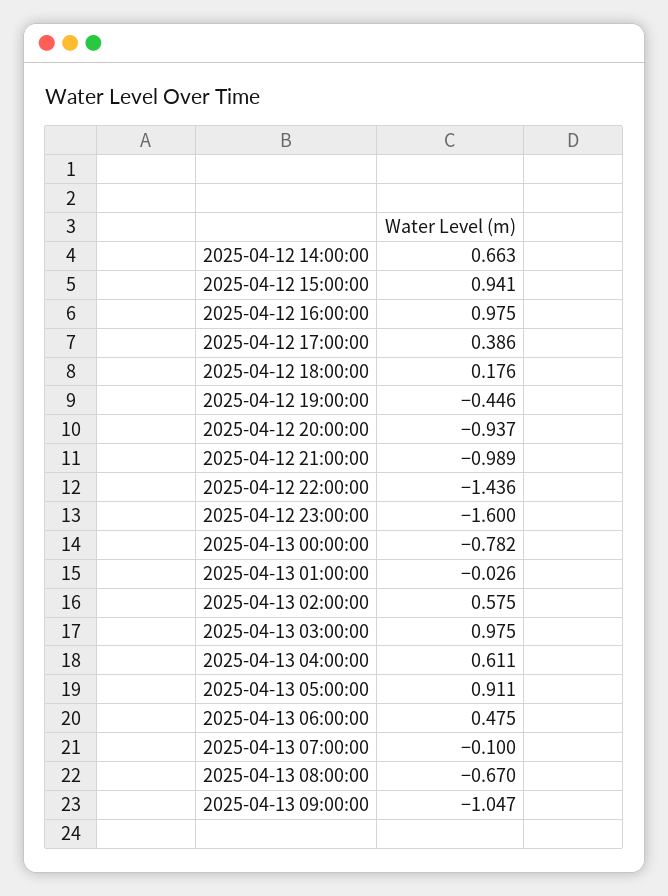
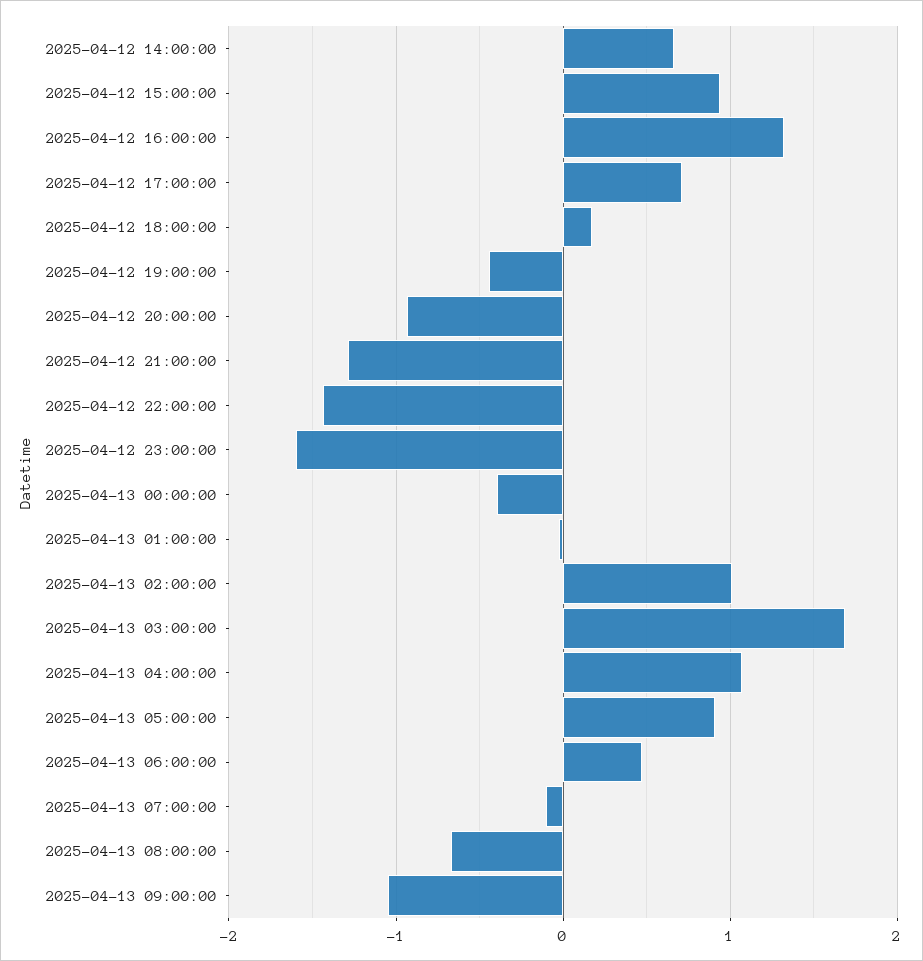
2025-04-12 16:00:00: 0.975 -> 1.3
2025-04-12 17:00:00: 0.386 -> 0.7
2025-04-12 21:00:00: -0.989 -> -1.3
2025-04-13 00:00:00: -0.782 -> -0.4
2025-04-13 02:00:00: 0.575 -> 1
2025-04-13 03:00:00: 0.975 -> 1.7
2025-04-13 04:00:00: 0.611 -> 1.1

